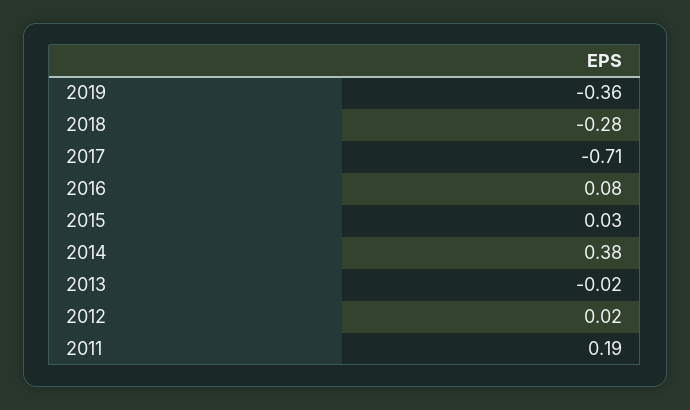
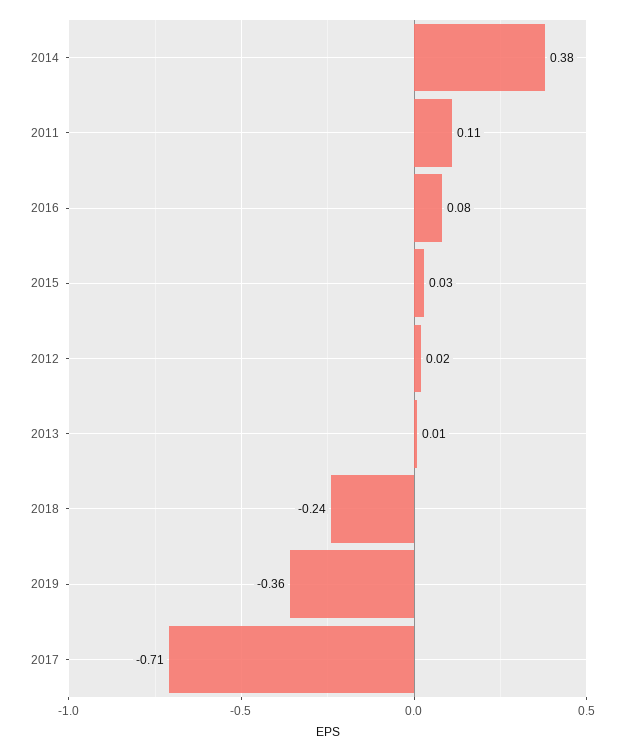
2018: -0.28 -> -0.24
2013: -0.02 -> 0.01
2011: 0.19 -> 0.11

